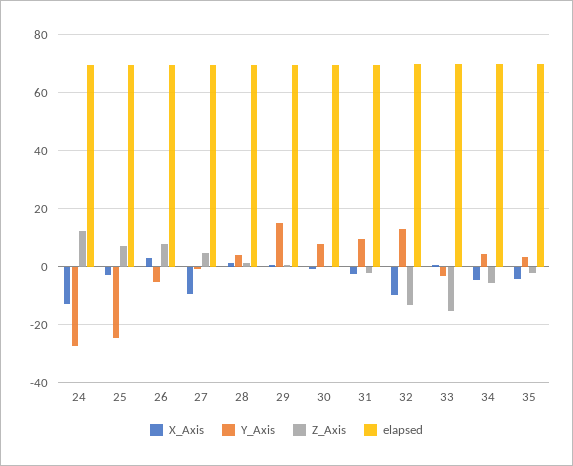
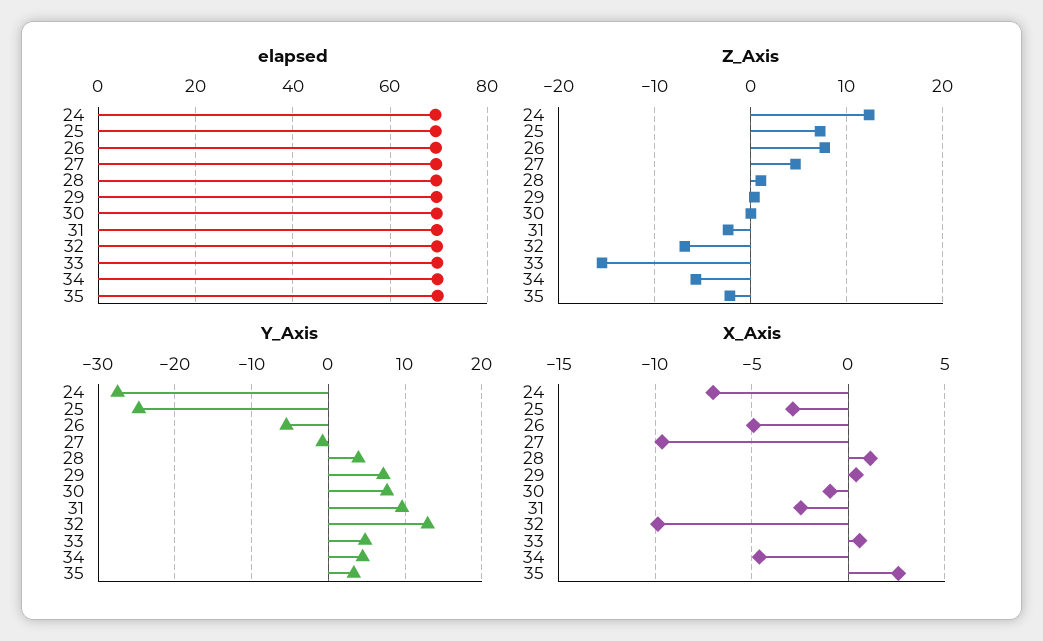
X_Axis, 24: -12.5 -> -7
X_Axis, 26: 2.5 -> -5
Y_Axis, 29: 15 -> 7
Z_Axis, 32: -12.5 -> -7
Y_Axis, 33: -2.5 -> 5
X_Axis, 35: -5 -> 2.5

